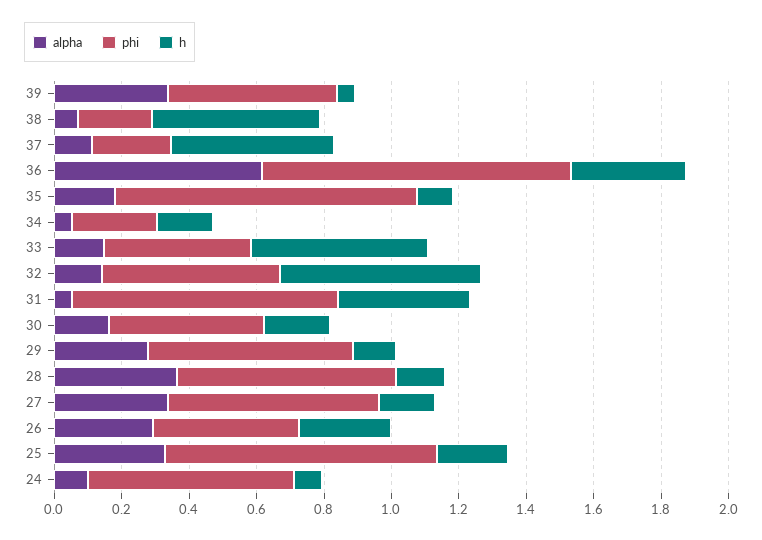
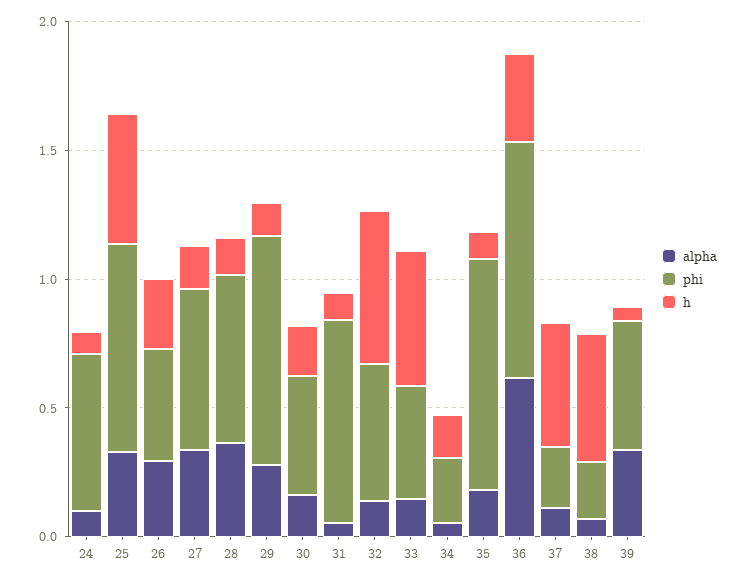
h, 31: 0.4 -> 0.1
phi, 29: 0.6 -> 0.9
h, 25: 0.2 -> 0.5

